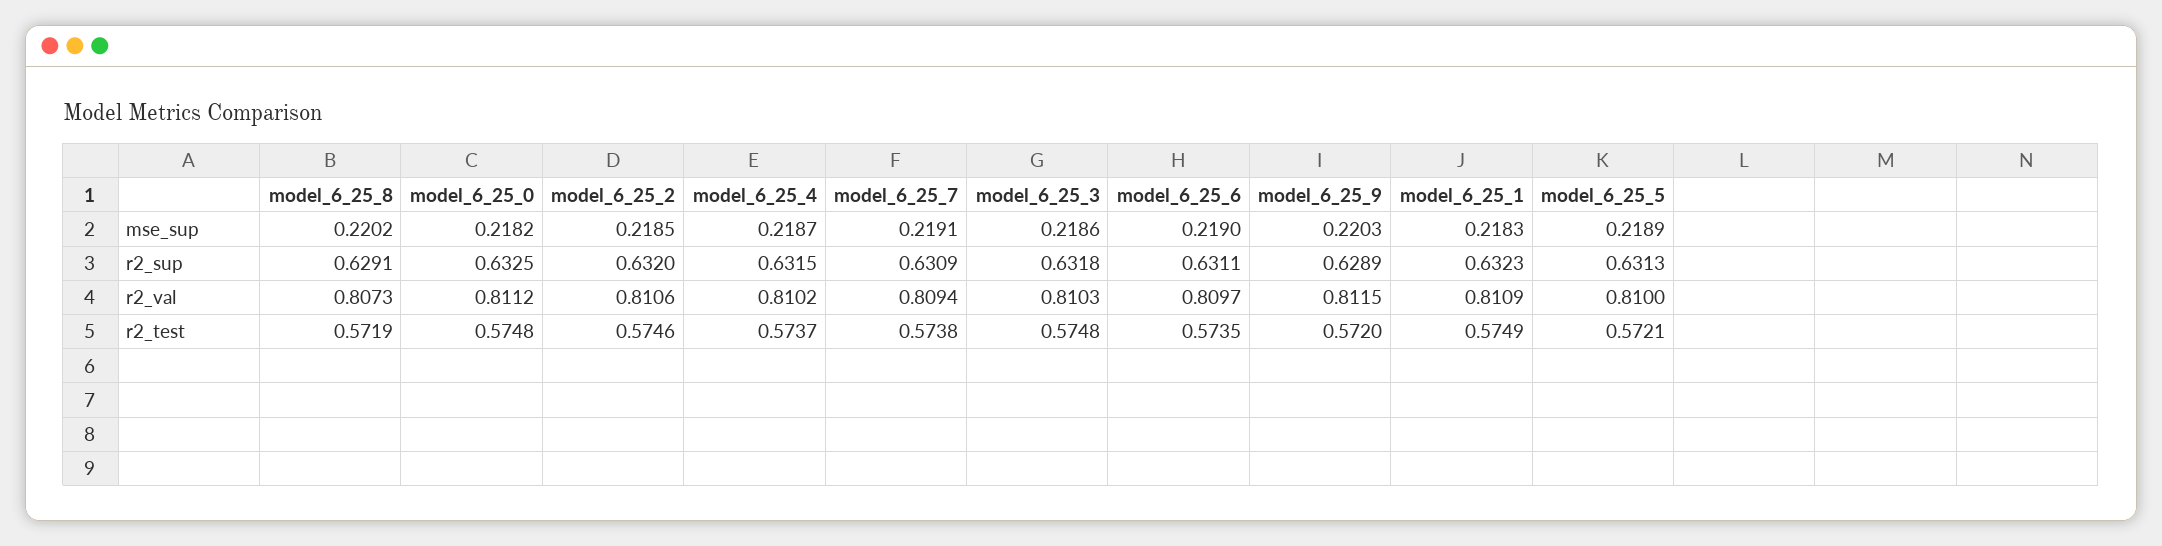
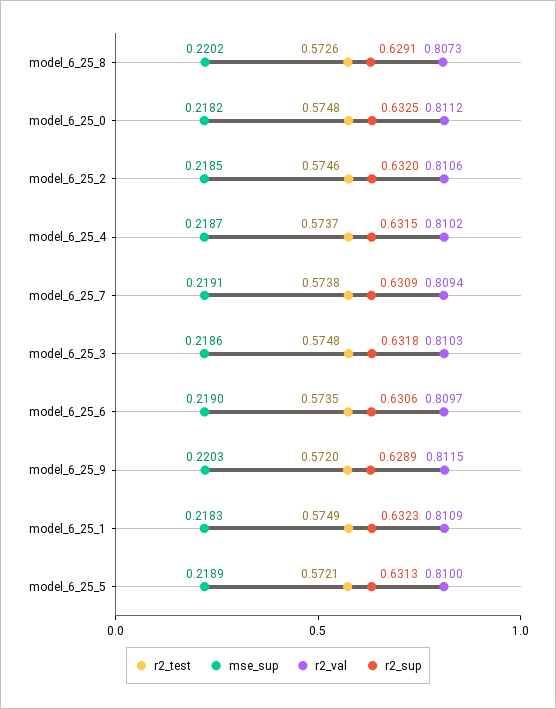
r2_sup, model_6_25_6: 0.6311 -> 0.6306
r2_test, model_6_25_8: 0.5719 -> 0.5726

